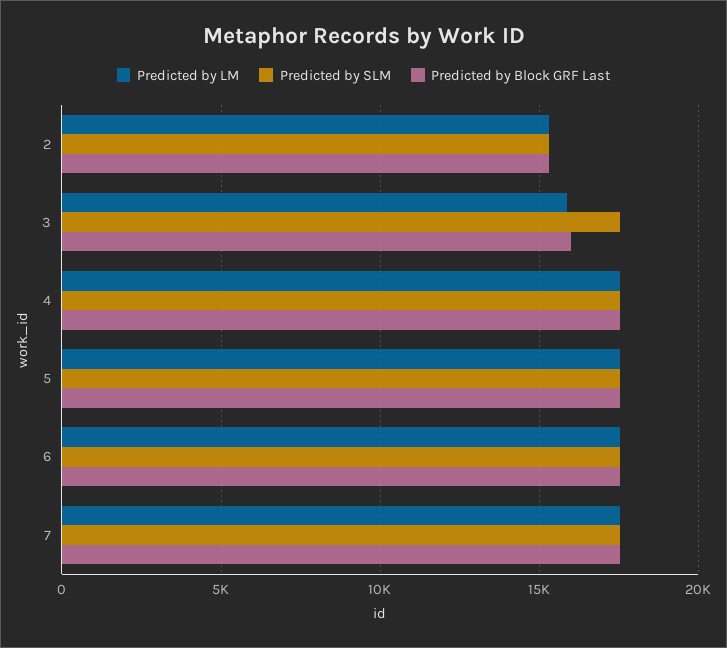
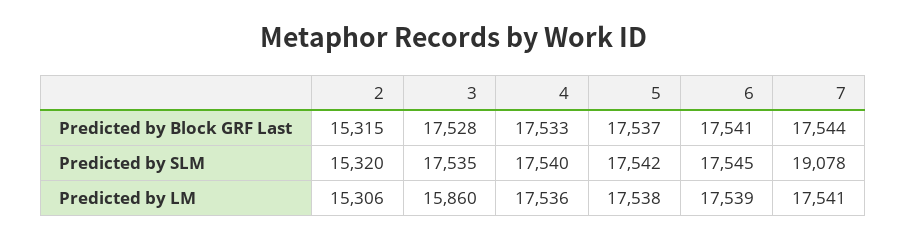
Predicted by Block GRF Last, 3: 16000 -> 17528
Predicted by SLM, 7: 17500 -> 19078

